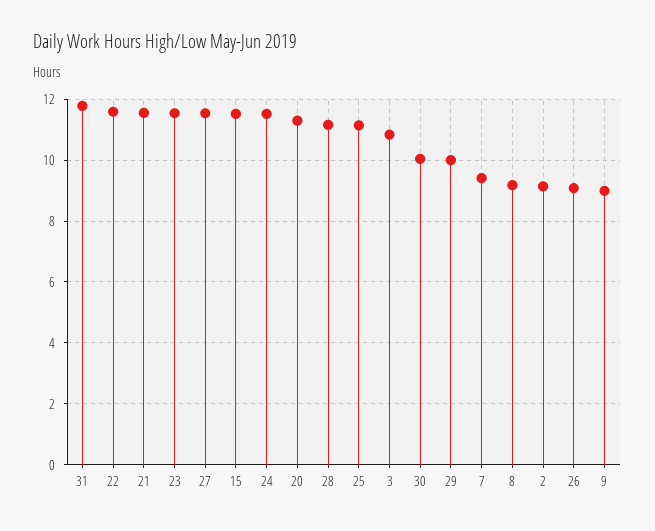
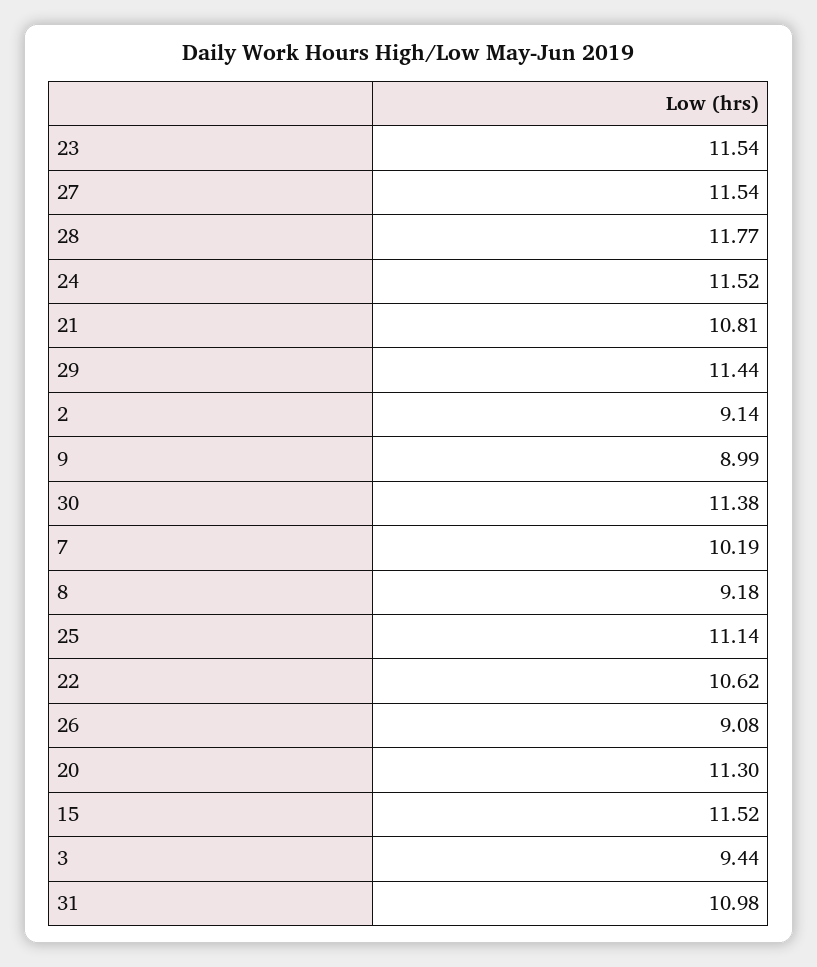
31: 11.8 -> 10.98
22: 11.6 -> 10.62
21: 11.6 -> 10.81
28: 11.2 -> 11.77
3: 10.8 -> 9.44
30: 10 -> 11.38
29: 10 -> 11.44
7: 9.4 -> 10.19

